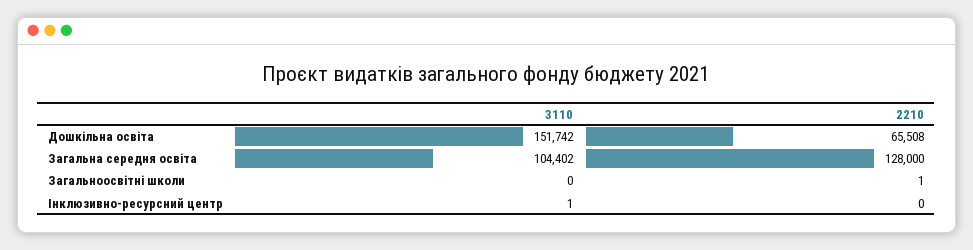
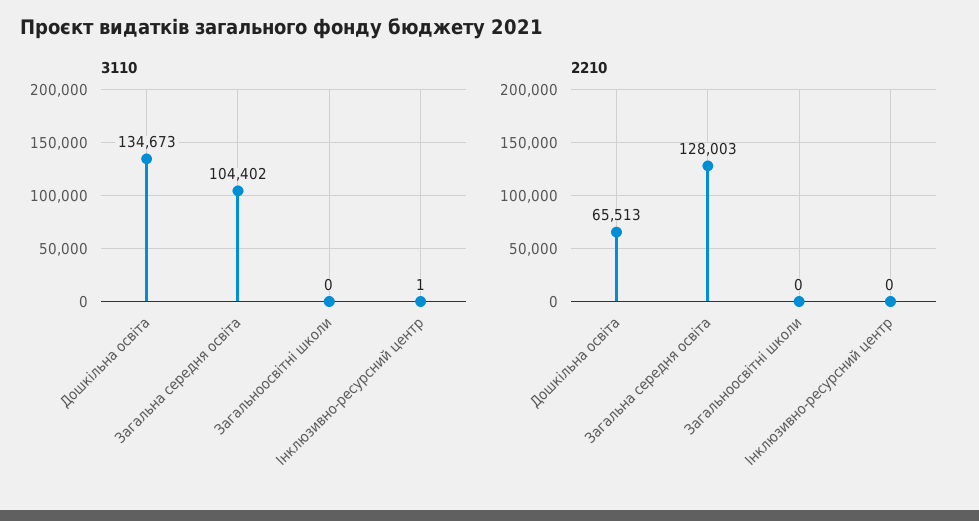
3110, Дошкільна освіта: 151742 -> 134673
2210, Дошкільна освіта: 65508 -> 65513
2210, Загальна середня освіта: 128000 -> 128003
2210, Загальноосвітні школи: 1 -> 0

